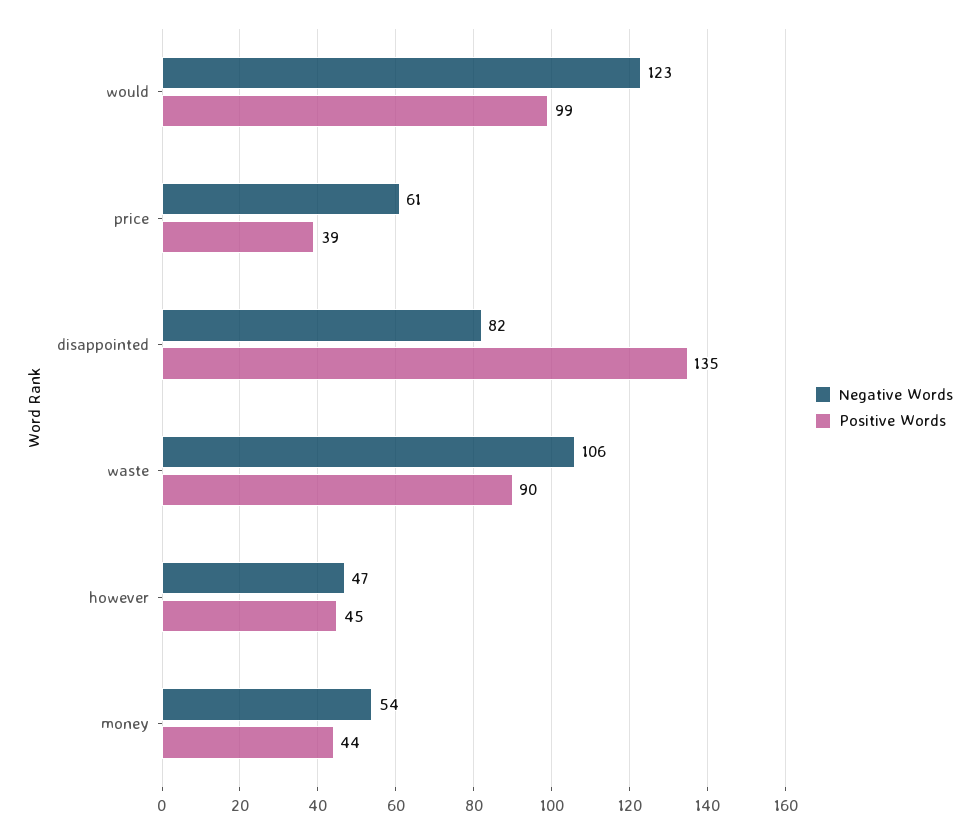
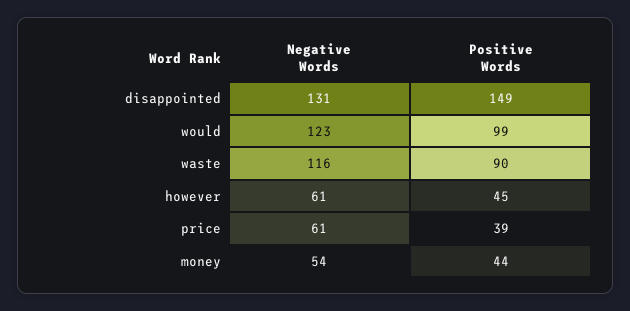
Negative Words, disappointed: 82 -> 131
Positive Words, disappointed: 135 -> 149
Negative Words, waste: 106 -> 116
Negative Words, however: 47 -> 61

